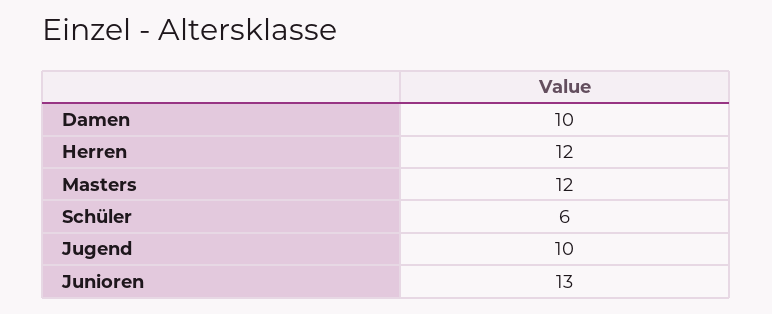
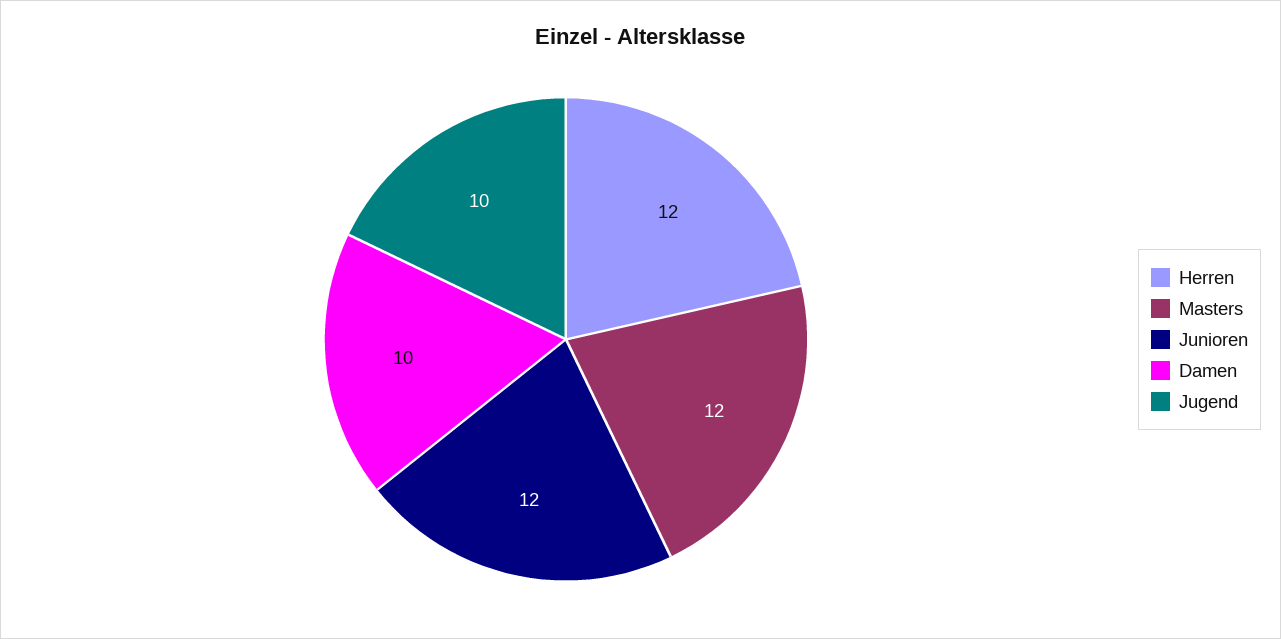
Schüler: 6 -> none
Junioren: 13 -> 12

